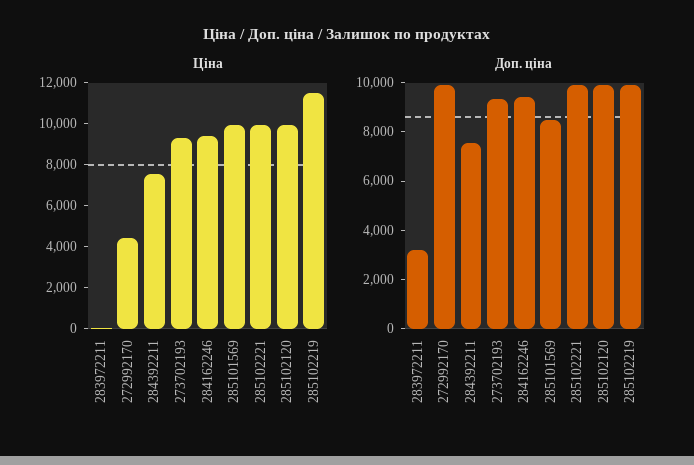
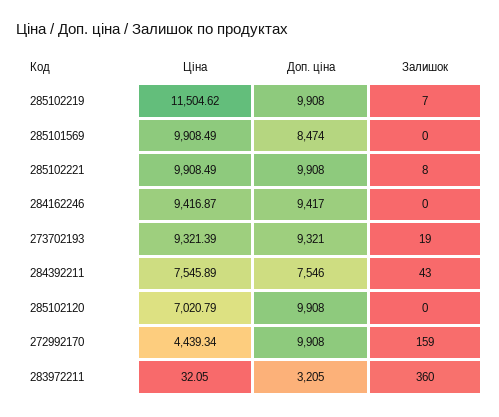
Ціна, 285102120: 10000 -> 7020.79
Залишок, 285102219: none -> 7
Залишок, 285101569: none -> 0
Залишок, 285102221: none -> 8
Залишок, 284162246: none -> 0
Залишок, 273702193: none -> 19
Залишок, 284392211: none -> 43
Залишок, 285102120: none -> 0
Залишок, 272992170: none -> 159
Залишок, 283972211: none -> 360

